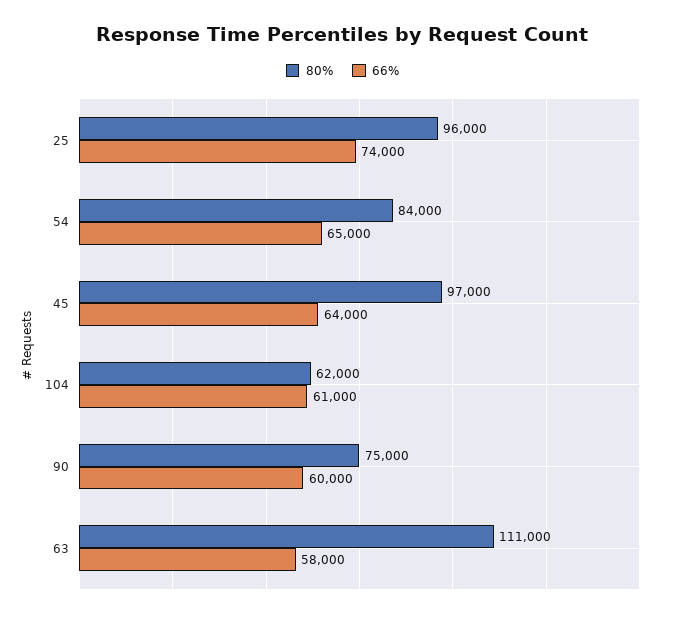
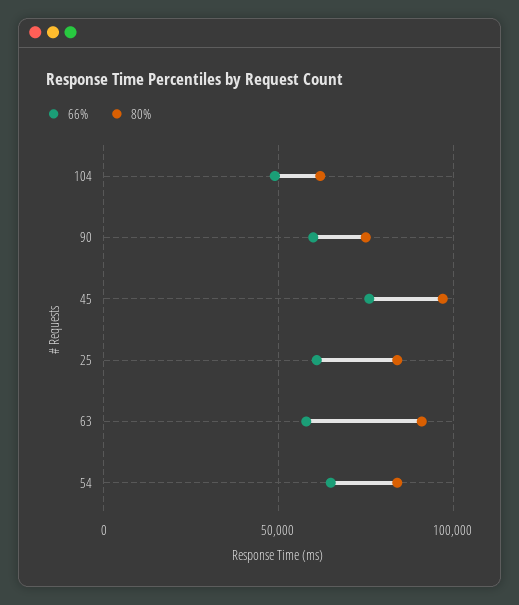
80%, 25: 96000 -> 85000
66%, 25: 74000 -> 60000
66%, 45: 64000 -> 75000
66%, 104: 61000 -> 50000
80%, 63: 111000 -> 90000

